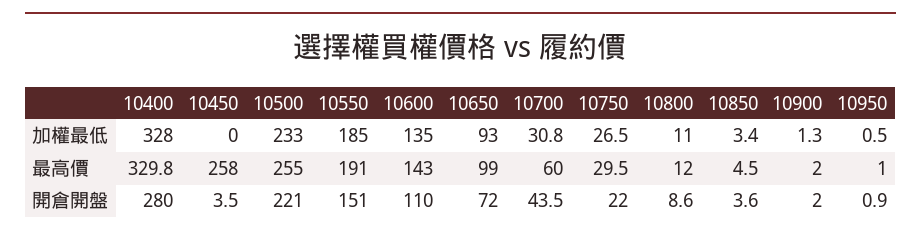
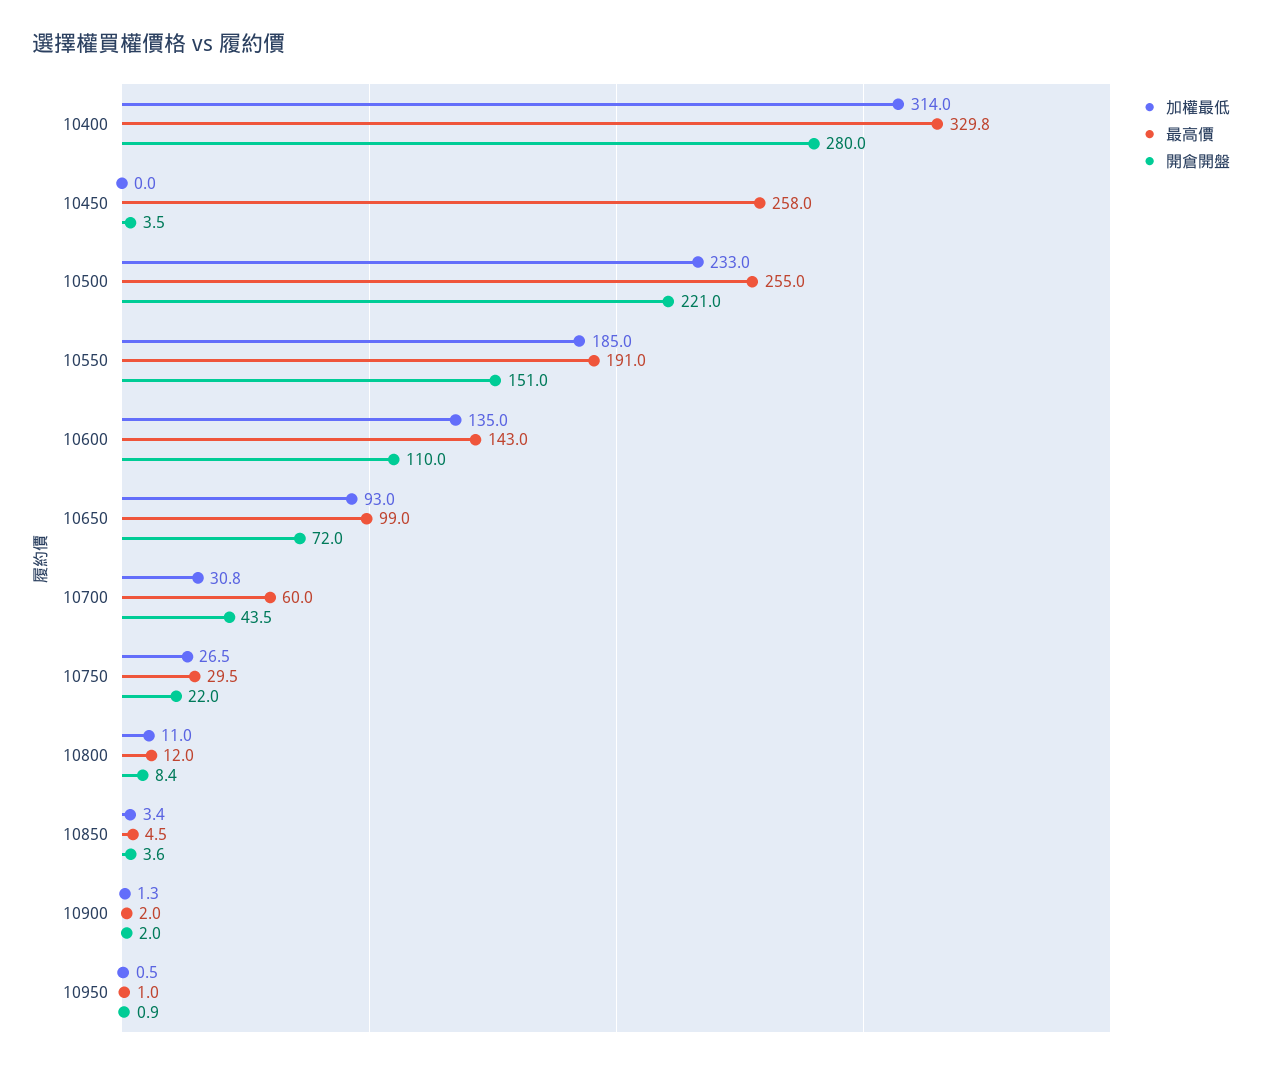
加權最低, 10400: 328 -> 314
開倉開盤, 10800: 8.6 -> 8.4

